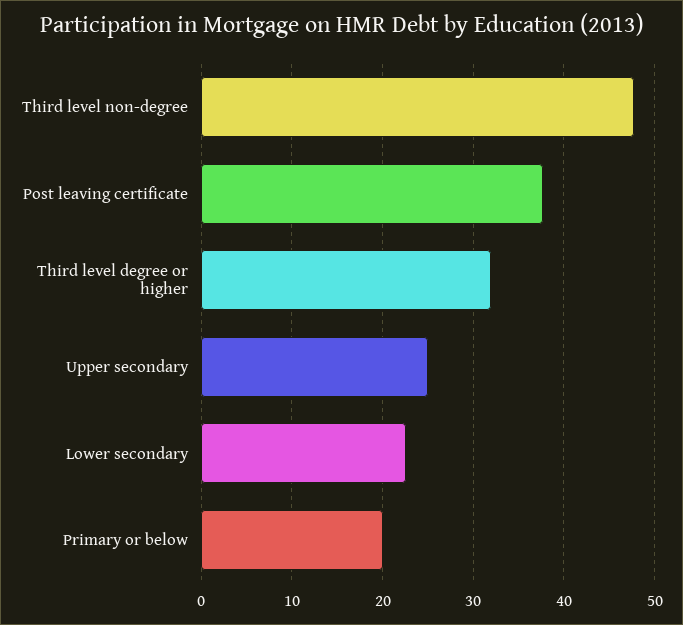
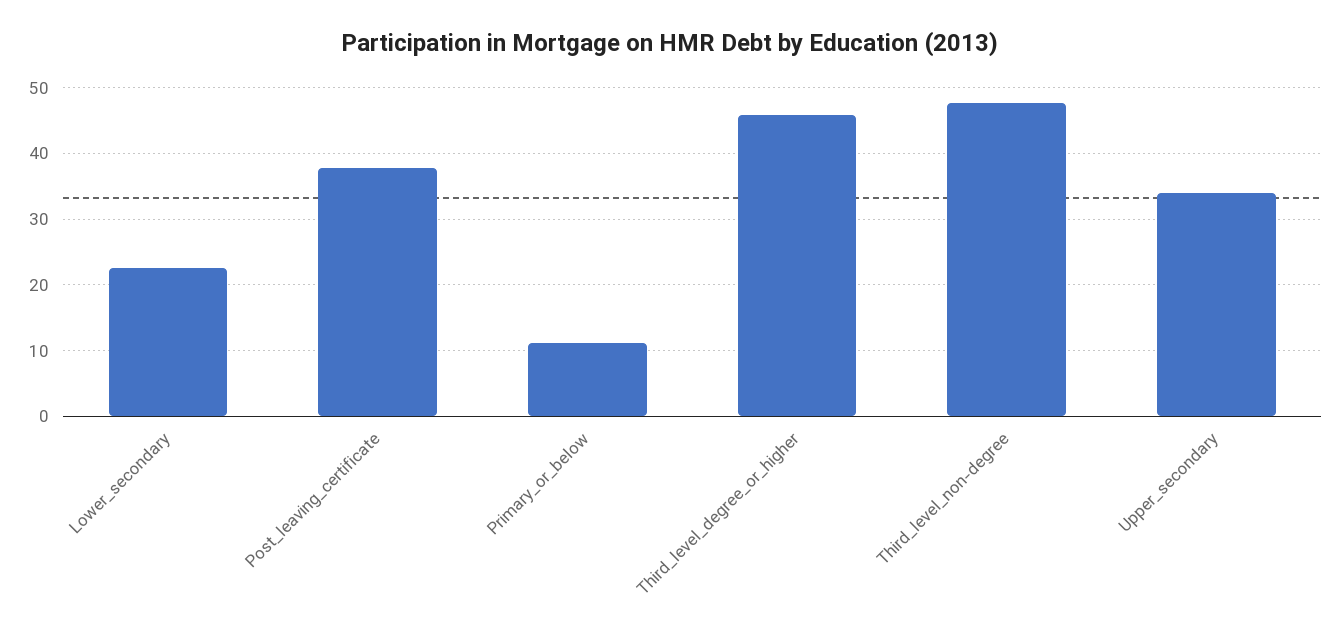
Third level degree or higher: 32 -> 46
Upper secondary: 25 -> 34
Primary or below: 20 -> 11

